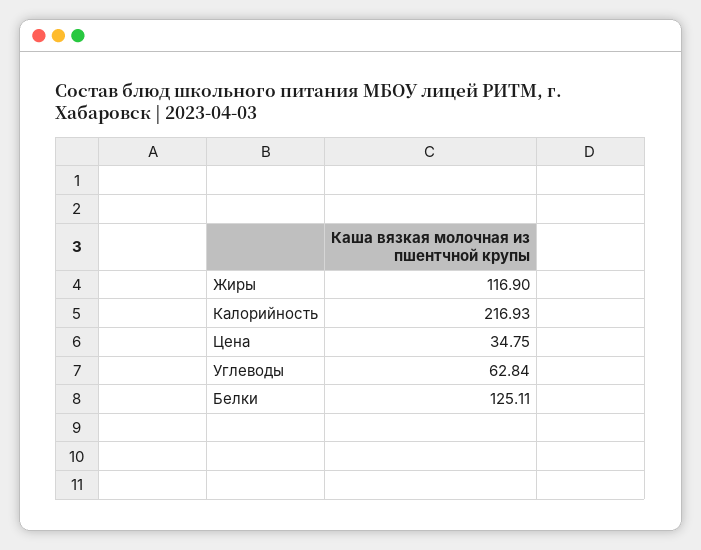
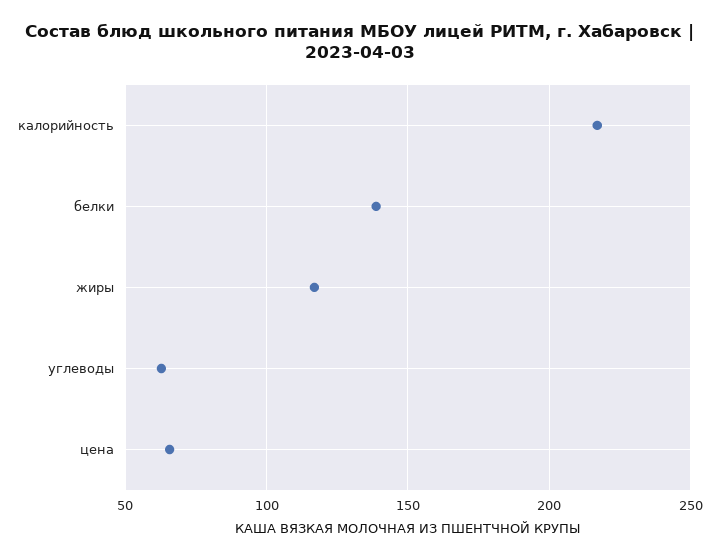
Цена: 34.75 -> 65
Белки: 125.11 -> 140

